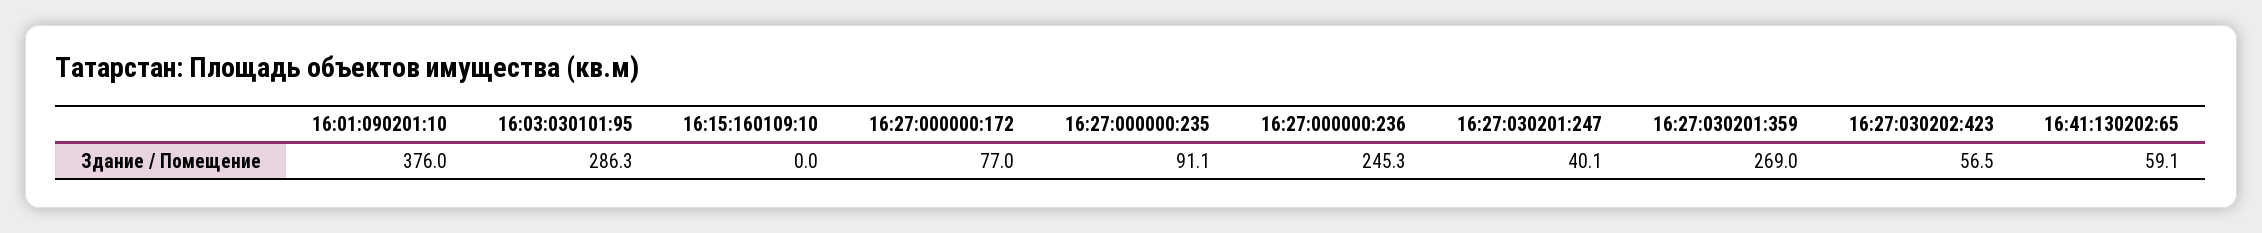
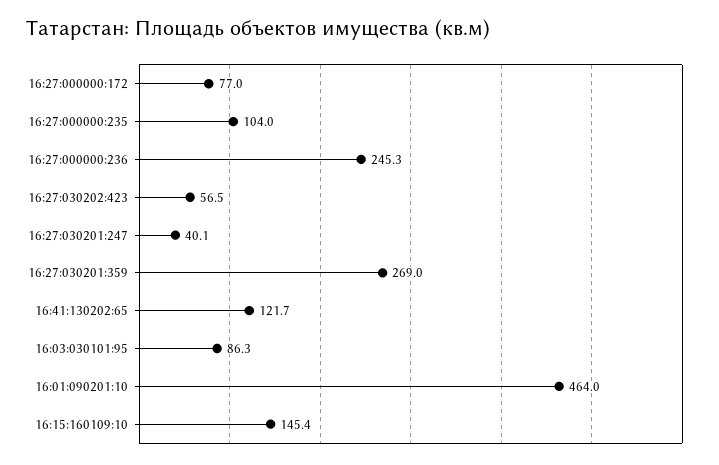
16:01:090201:10: 376 -> 464
16:03:030101:95: 286.3 -> 86.3
16:15:160109:10: 0 -> 145.4
16:27:000000:235: 91.1 -> 104
16:41:130202:65: 59.1 -> 121.7

